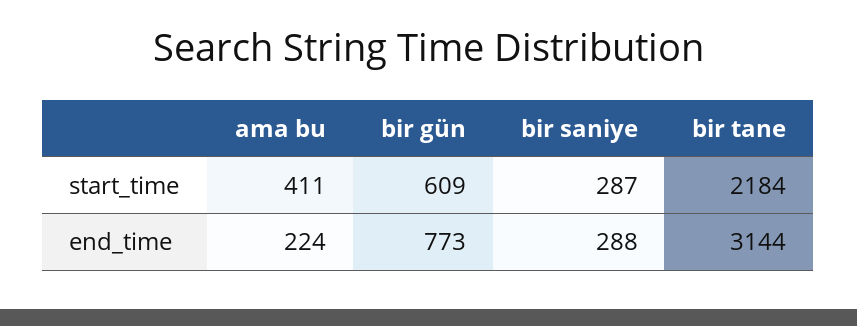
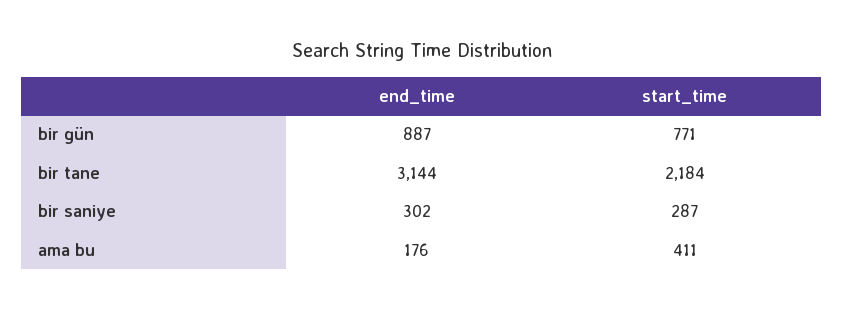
bir gün, start_time: 609 -> 771
ama bu, end_time: 224 -> 176
bir gün, end_time: 773 -> 887
bir saniye, end_time: 288 -> 302

